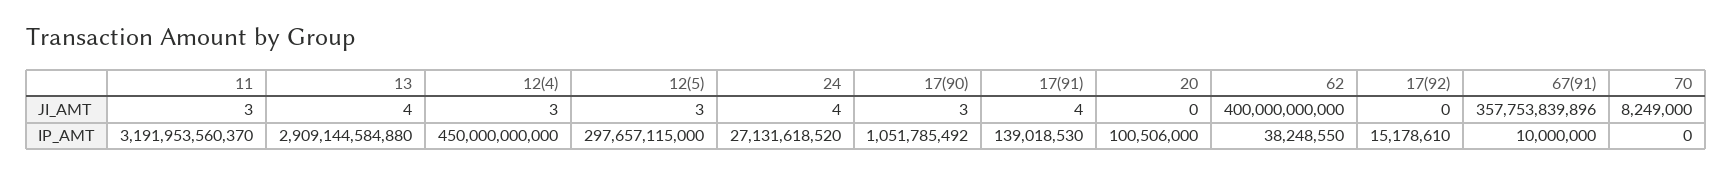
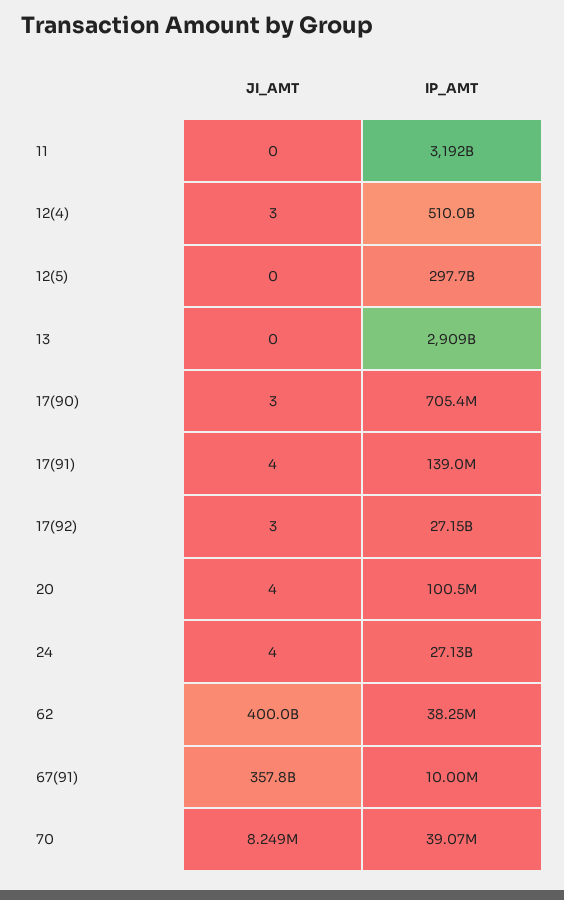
11, JI_AMT: 3 -> 0
13, JI_AMT: 4 -> 0
12(5), JI_AMT: 3 -> 0
20, JI_AMT: 0 -> 4
17(92), JI_AMT: 0 -> 3
12(4), IP_AMT: 450000000000 -> 510000000000
17(90), IP_AMT: 1051785492 -> 705400000
17(92), IP_AMT: 15178610 -> 27150000000
70, IP_AMT: 0 -> 39070000

